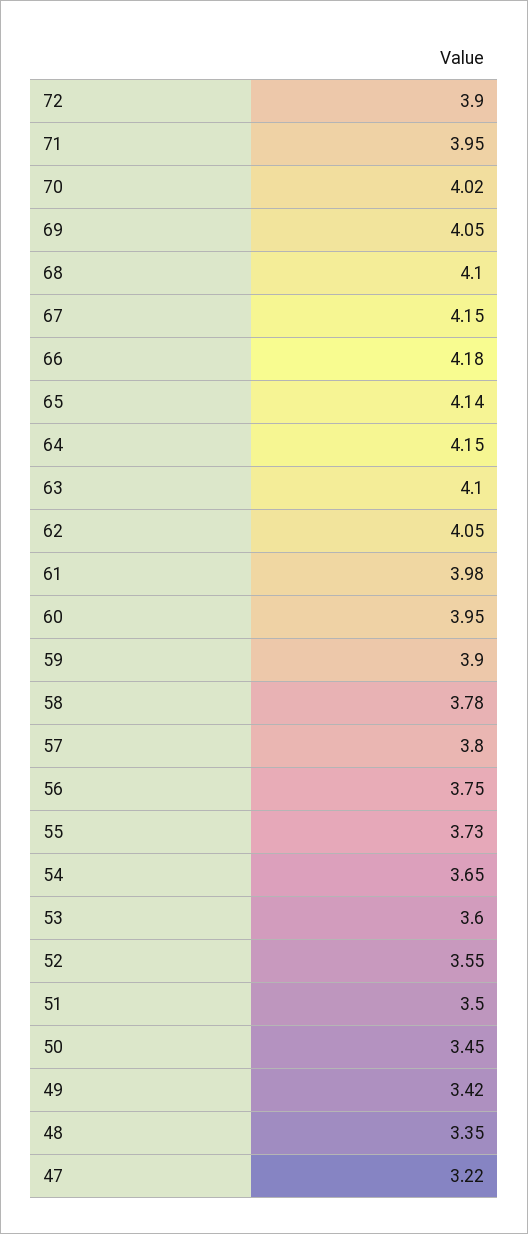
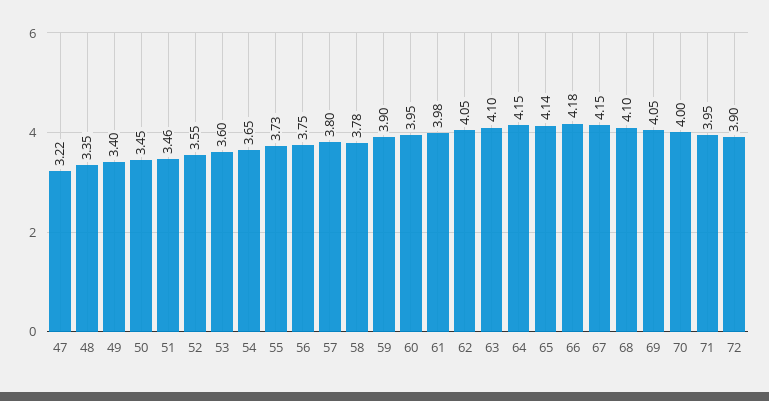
70: 4.02 -> 4
51: 3.5 -> 3.46
49: 3.42 -> 3.4

